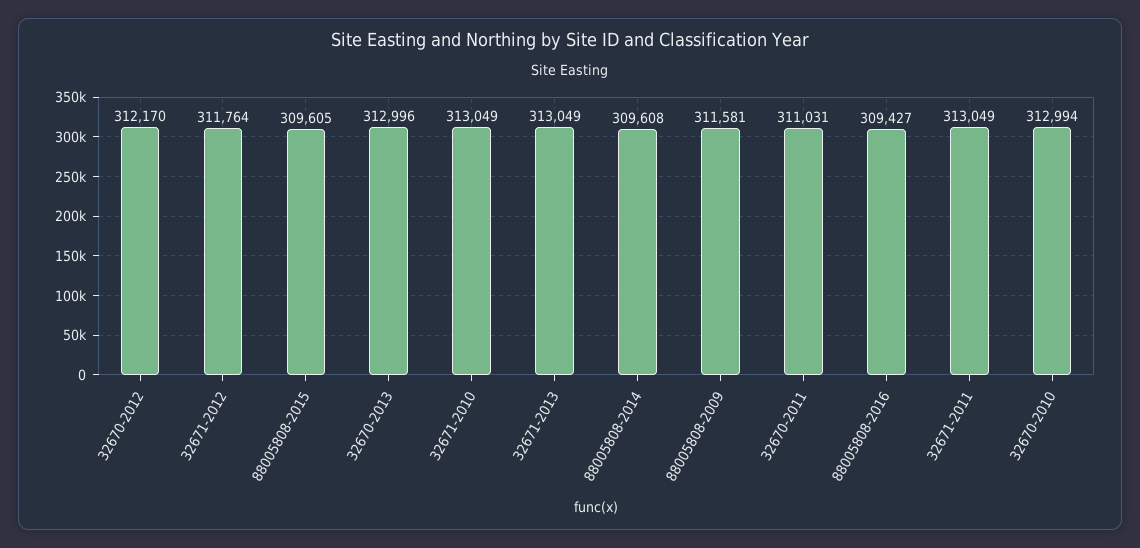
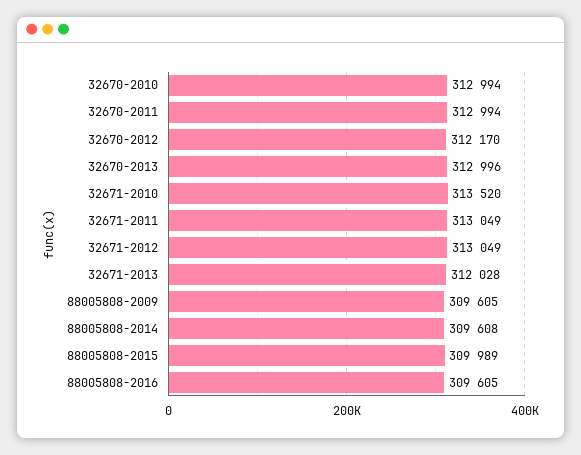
32671-2012: 311764 -> 313049
88005808-2015: 309605 -> 309989
32671-2010: 313049 -> 313520
32671-2013: 313049 -> 312028
88005808-2009: 311581 -> 309605
32670-2011: 311031 -> 312994
88005808-2016: 309427 -> 309605

